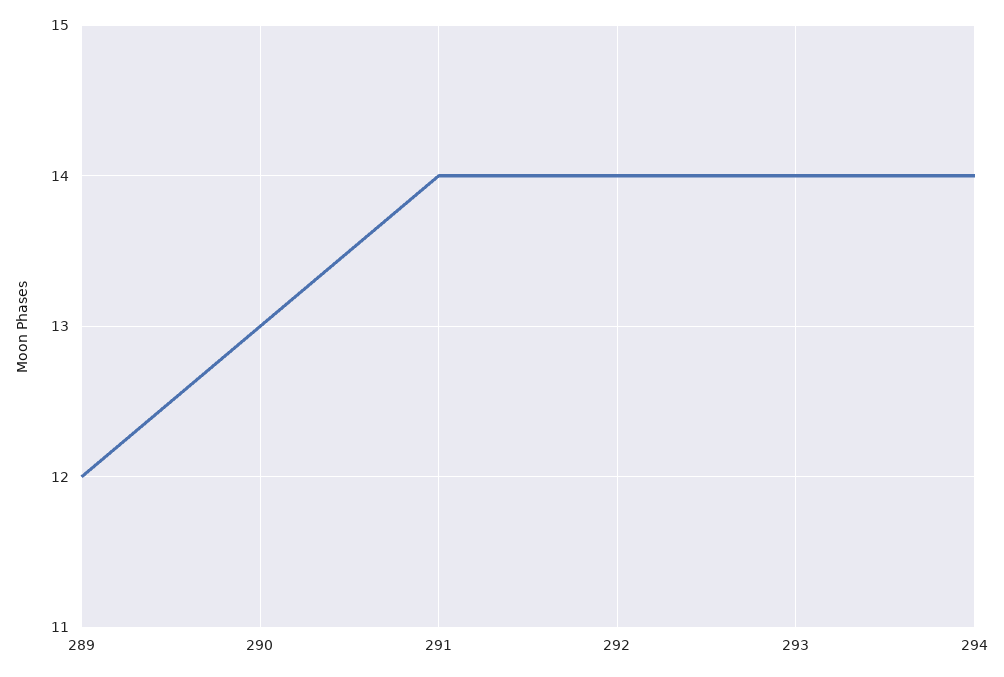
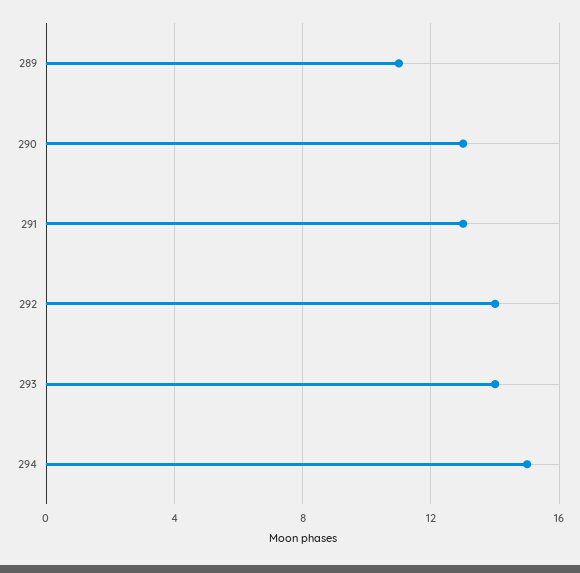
289: 12 -> 11
291: 14 -> 13
294: 14 -> 15

